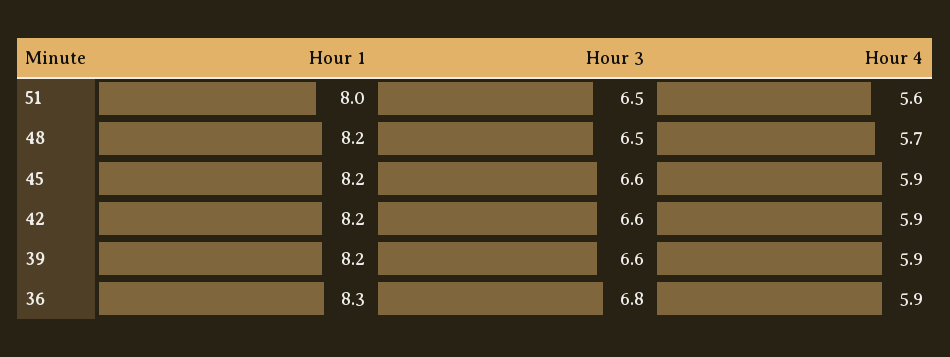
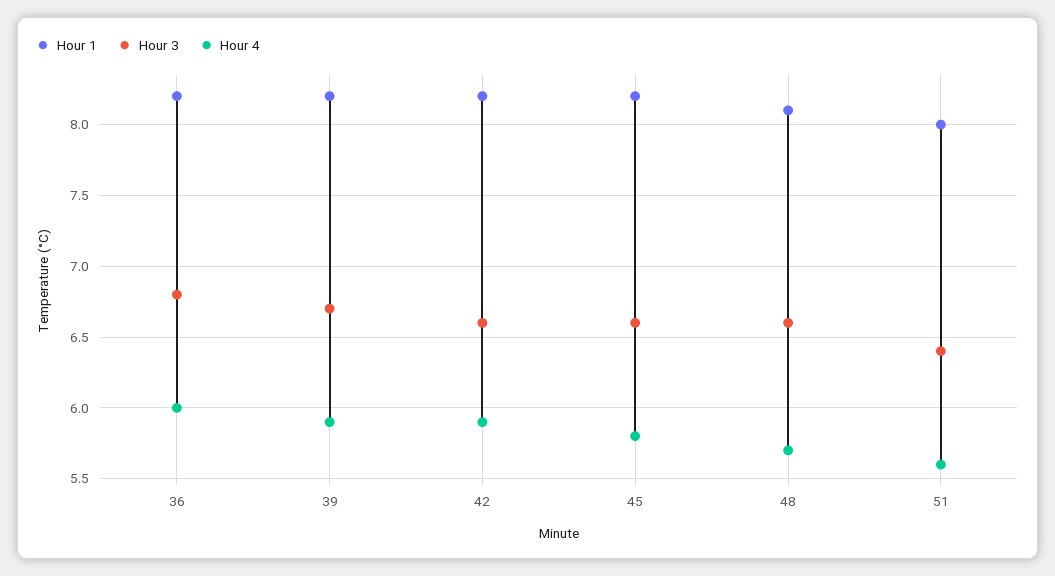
Hour 3, 51: 6.5 -> 6.4
Hour 1, 48: 8.2 -> 8.1
Hour 3, 48: 6.5 -> 6.6
Hour 4, 45: 5.9 -> 5.8
Hour 3, 39: 6.6 -> 6.7
Hour 1, 36: 8.3 -> 8.2
Hour 4, 36: 5.9 -> 6

